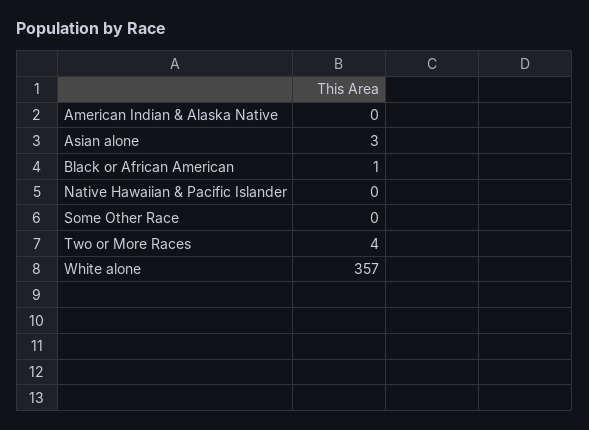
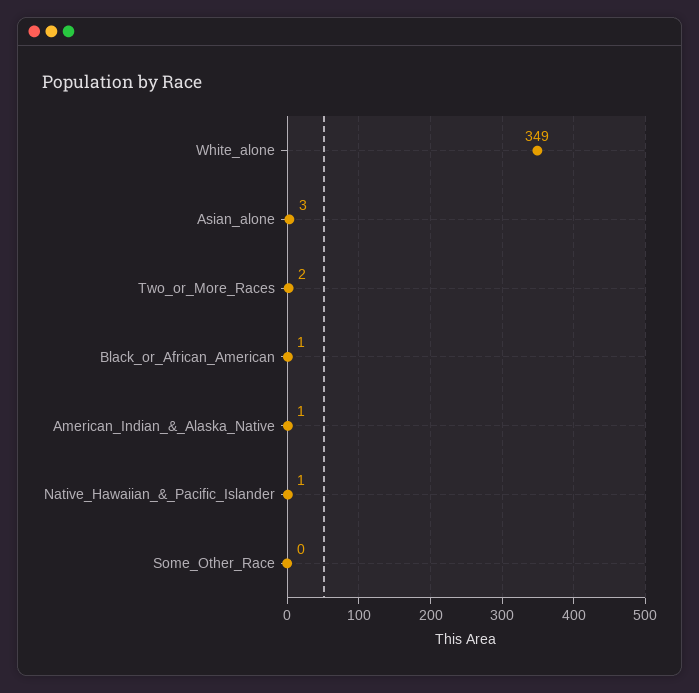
American Indian & Alaska Native: 0 -> 1
Native Hawaiian & Pacific Islander: 0 -> 1
Two or More Races: 4 -> 2
White alone: 357 -> 349

